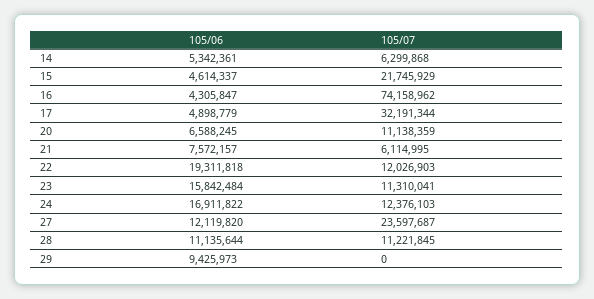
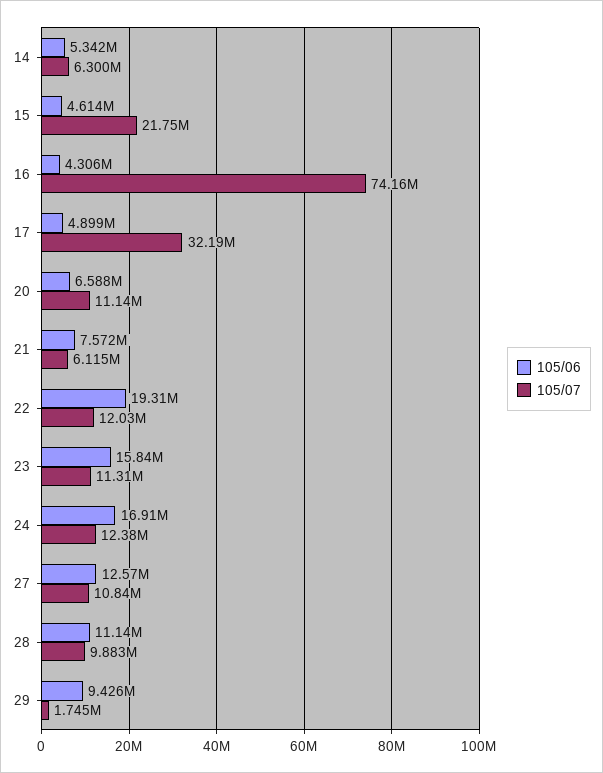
105/06, 27: 12119820 -> 12570000
105/07, 27: 23597687 -> 10840000
105/07, 28: 11221845 -> 9883000
105/07, 29: 0 -> 1745000

